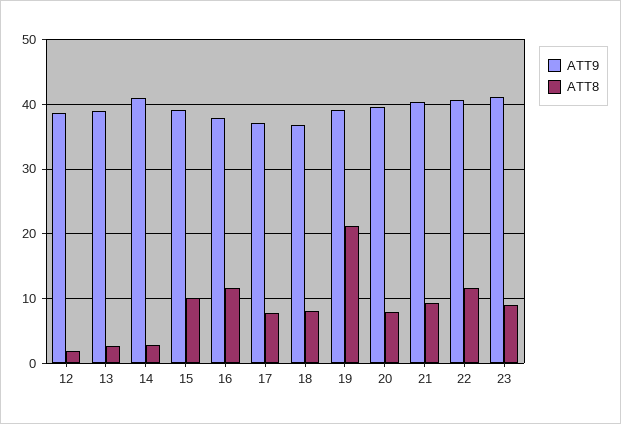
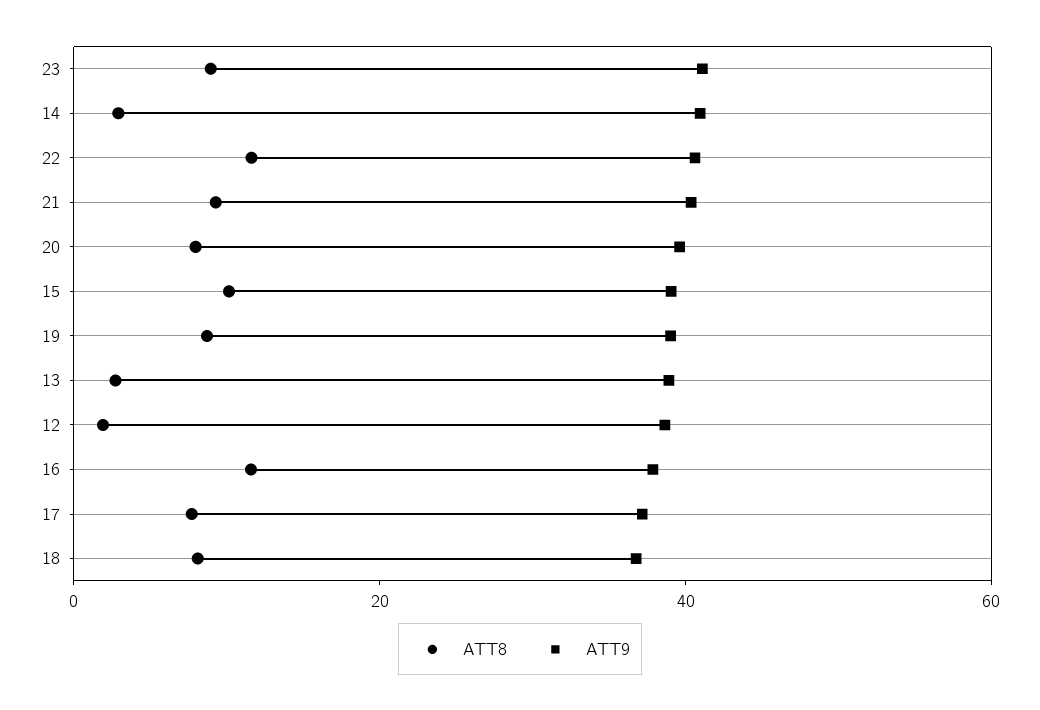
ATT8, 19: 21 -> 10

